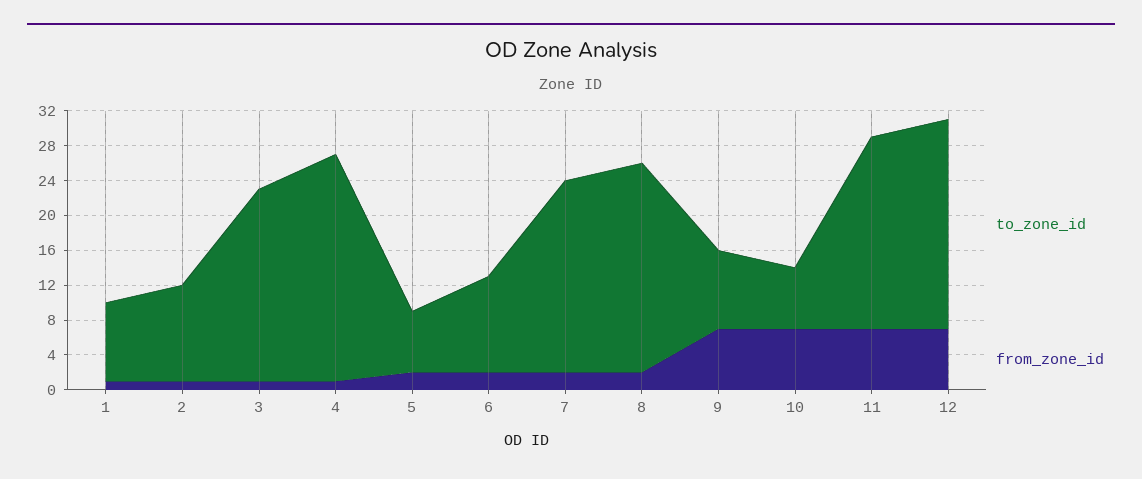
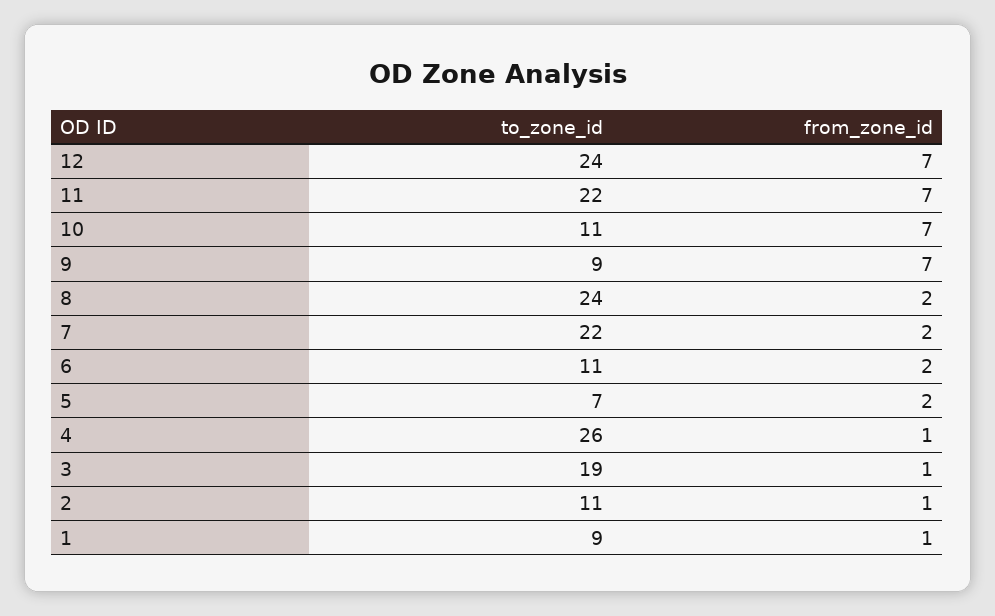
to_zone_id, 3: 22 -> 19
to_zone_id, 10: 7 -> 11

